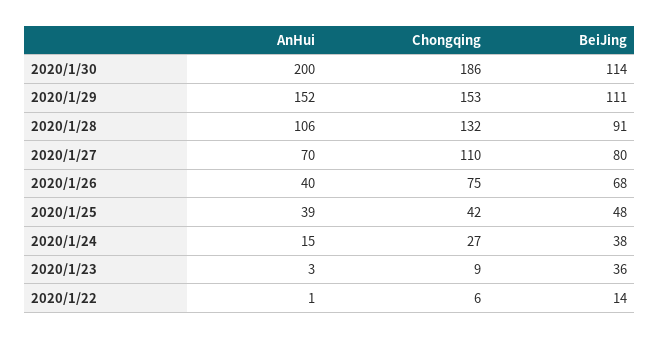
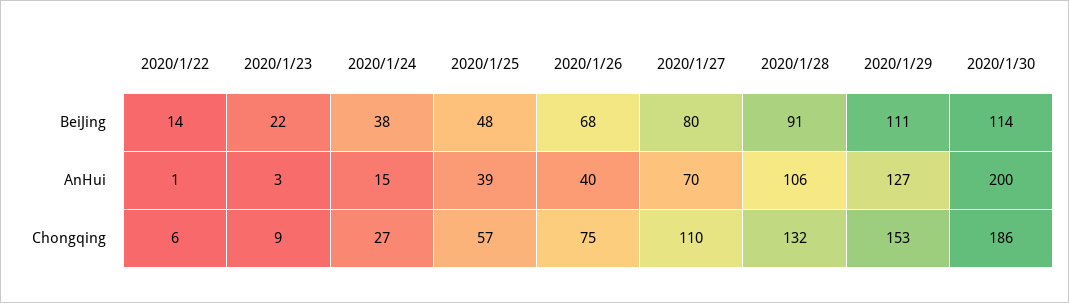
AnHui, 2020/1/29: 152 -> 127
Chongqing, 2020/1/25: 42 -> 57
BeiJing, 2020/1/23: 36 -> 22

